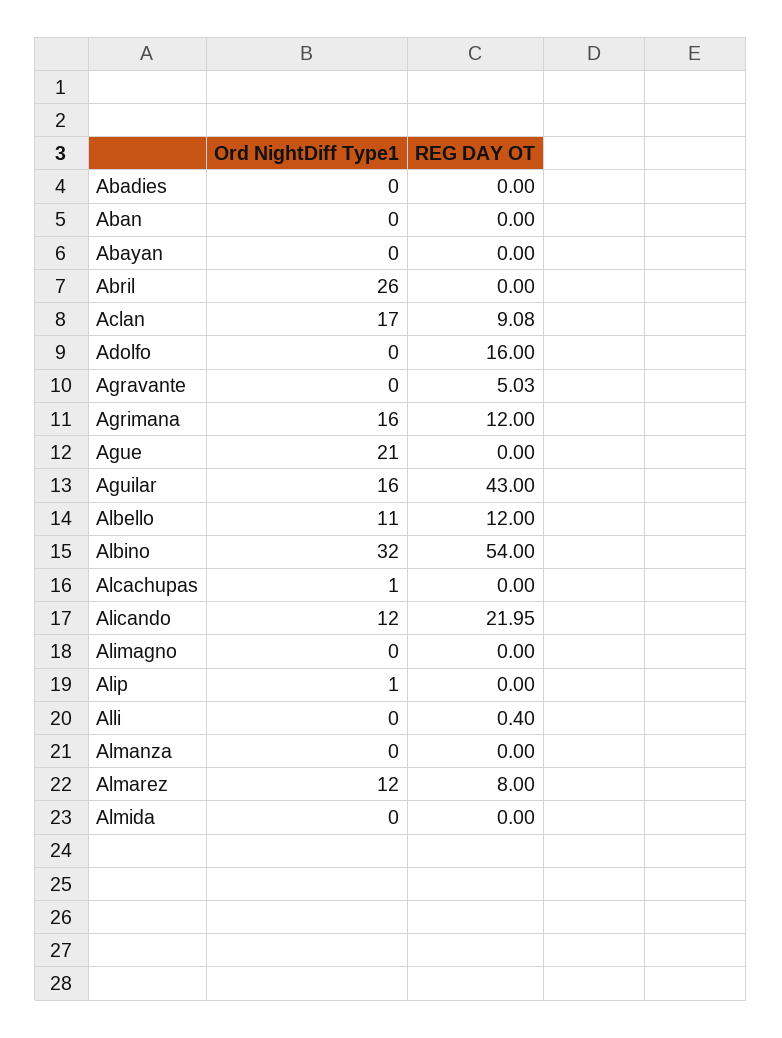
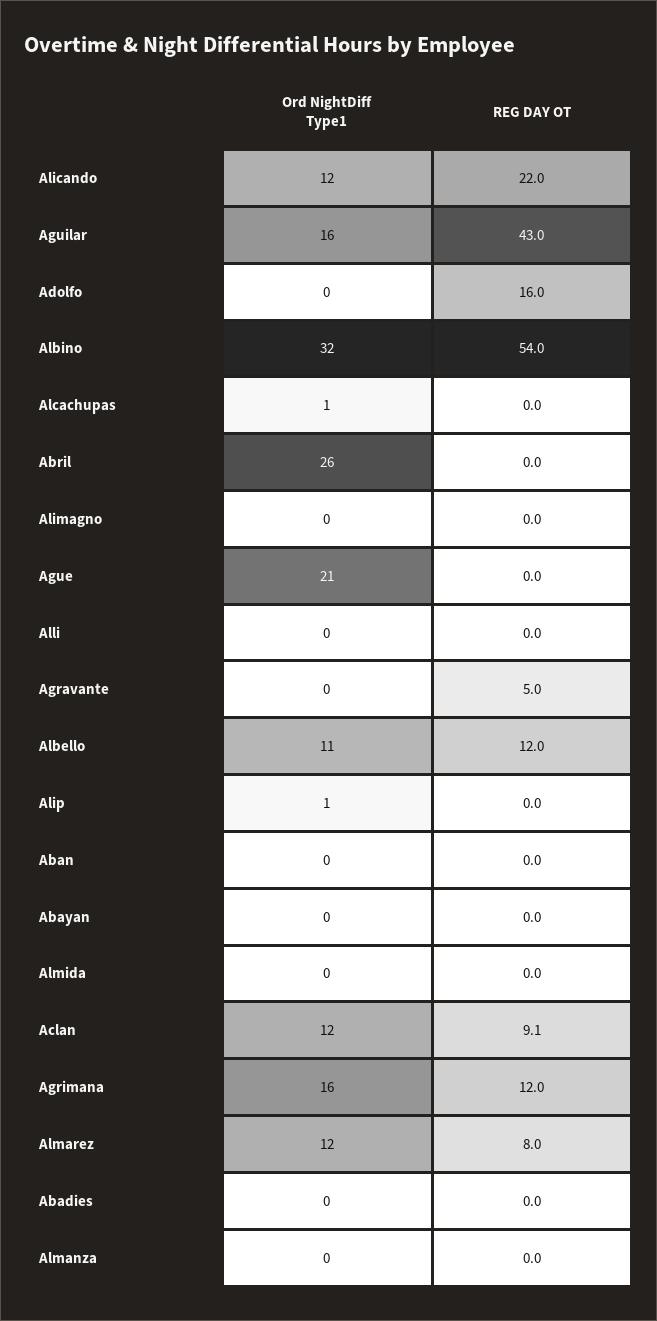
Ord NightDiff Type1, Aclan: 17 -> 12
REG DAY OT, Alli: 0.4 -> 0

